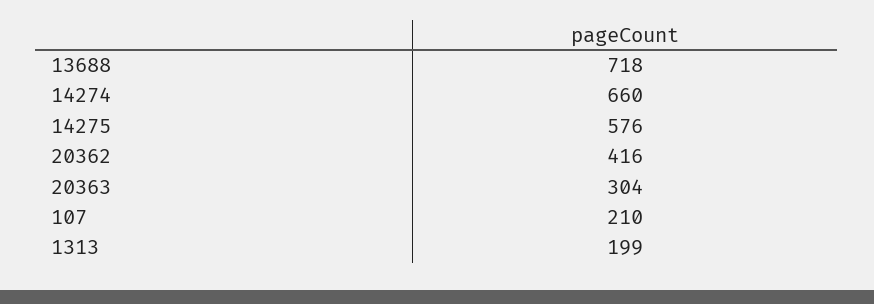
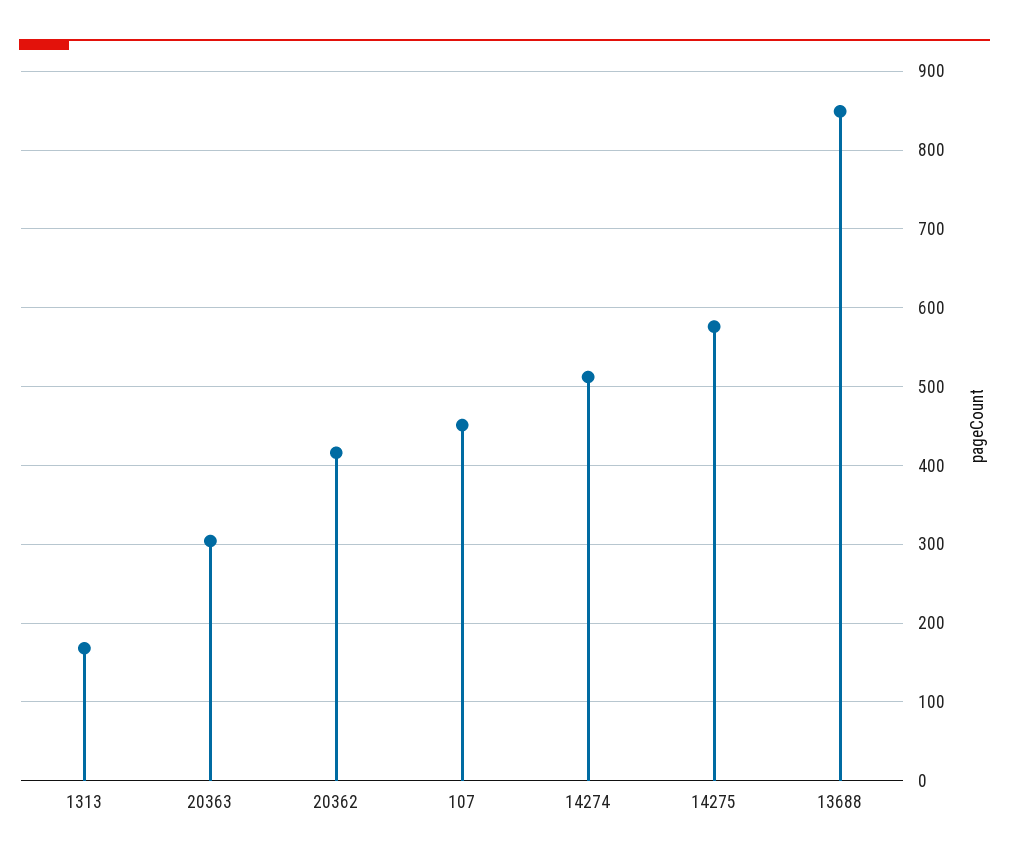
13688: 718 -> 850
14274: 660 -> 510
107: 210 -> 450
1313: 199 -> 170

